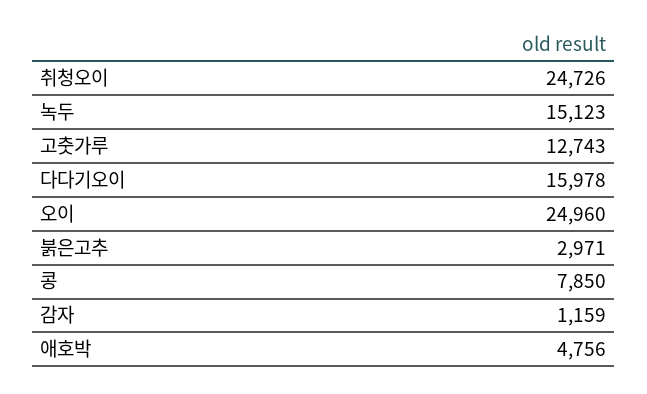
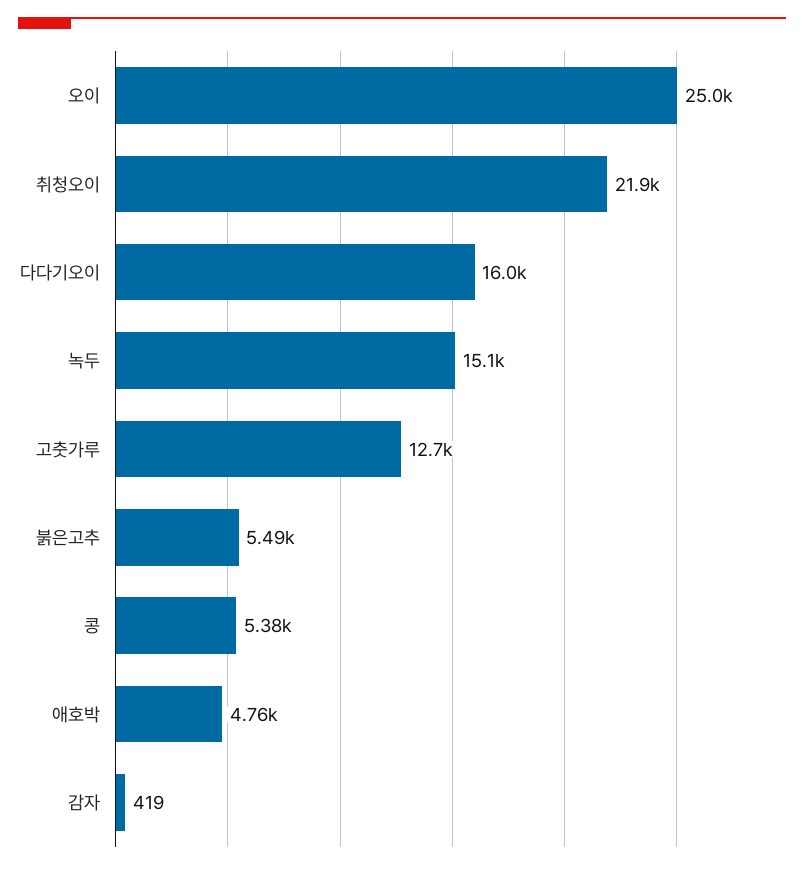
취청오이: 24726 -> 21900
붉은고추: 2971 -> 5490
콩: 7850 -> 5380
감자: 1159 -> 419

